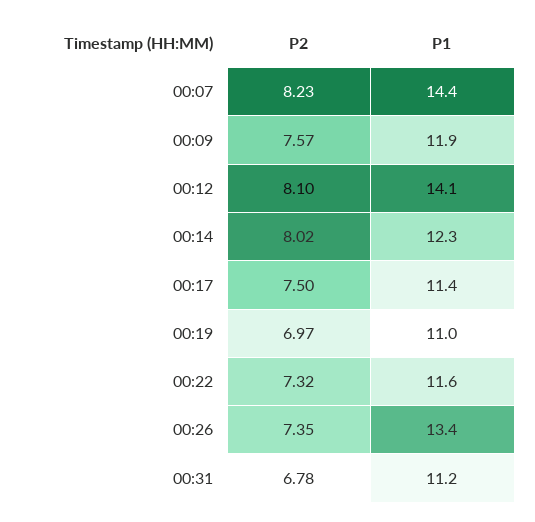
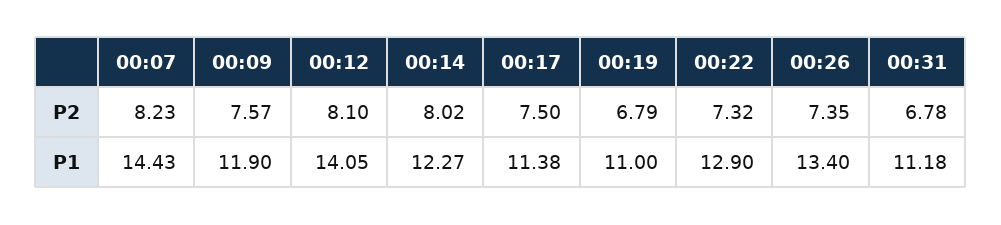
P2, 00:19: 6.97 -> 6.79
P1, 00:22: 11.6 -> 12.9

